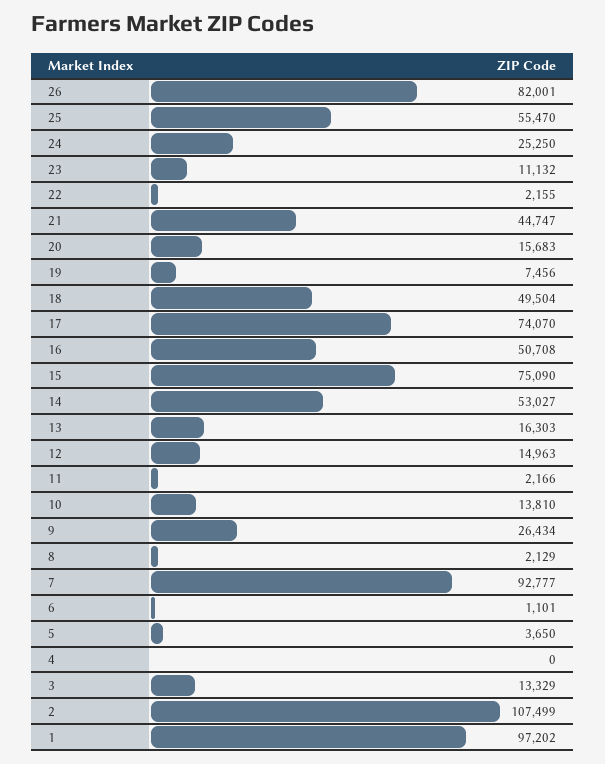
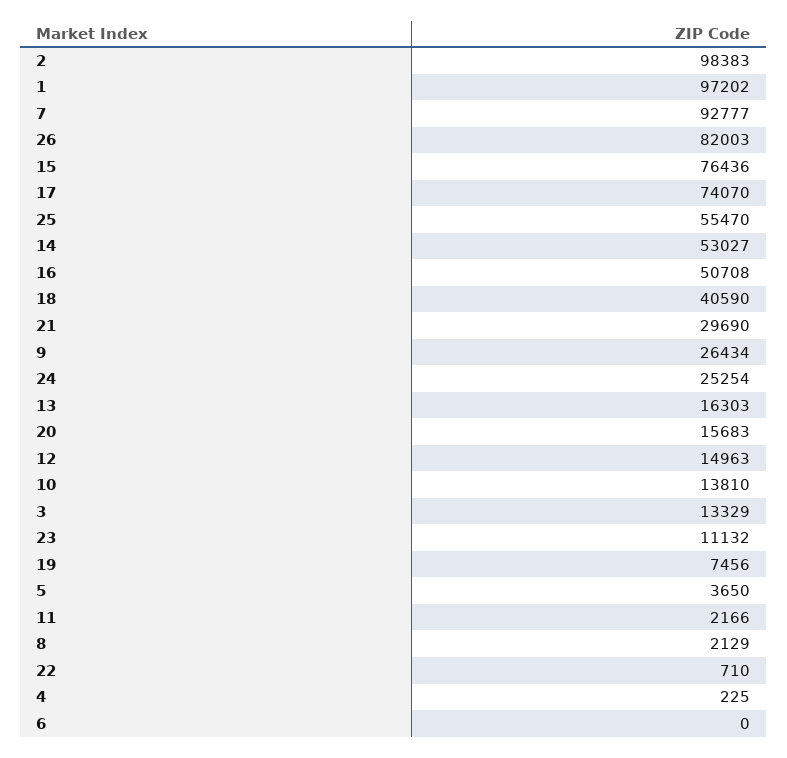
26: 82001 -> 82003
24: 25250 -> 25254
22: 2155 -> 710
21: 44747 -> 29690
18: 49504 -> 40590
15: 75090 -> 76436
6: 1101 -> 0
4: 0 -> 225
2: 107499 -> 98383

